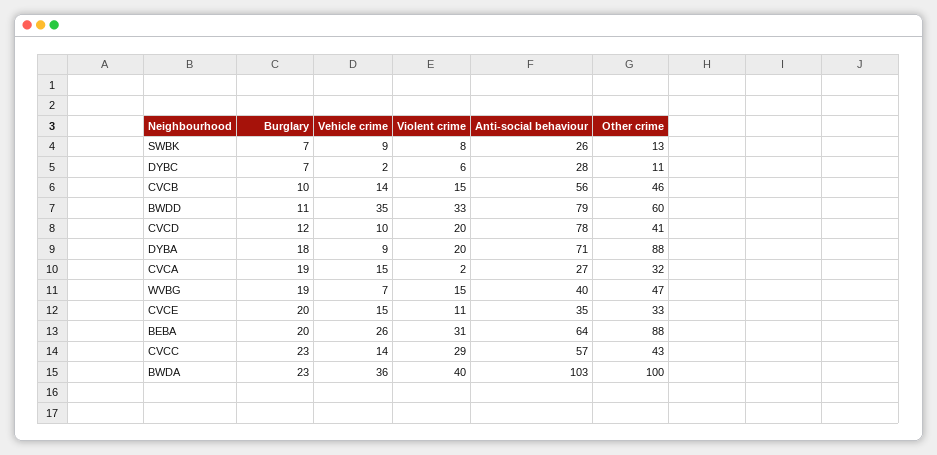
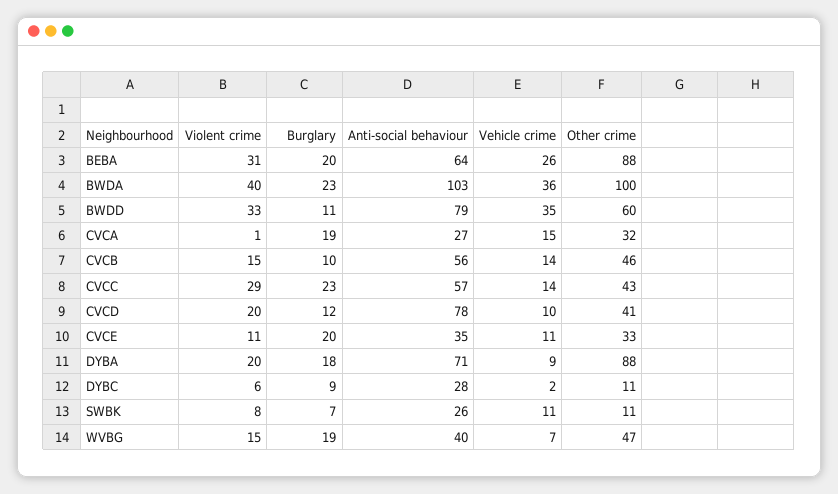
Vehicle crime, SWBK: 9 -> 11
Other crime, SWBK: 13 -> 11
Burglary, DYBC: 7 -> 9
Violent crime, CVCA: 2 -> 1
Vehicle crime, CVCE: 15 -> 11

